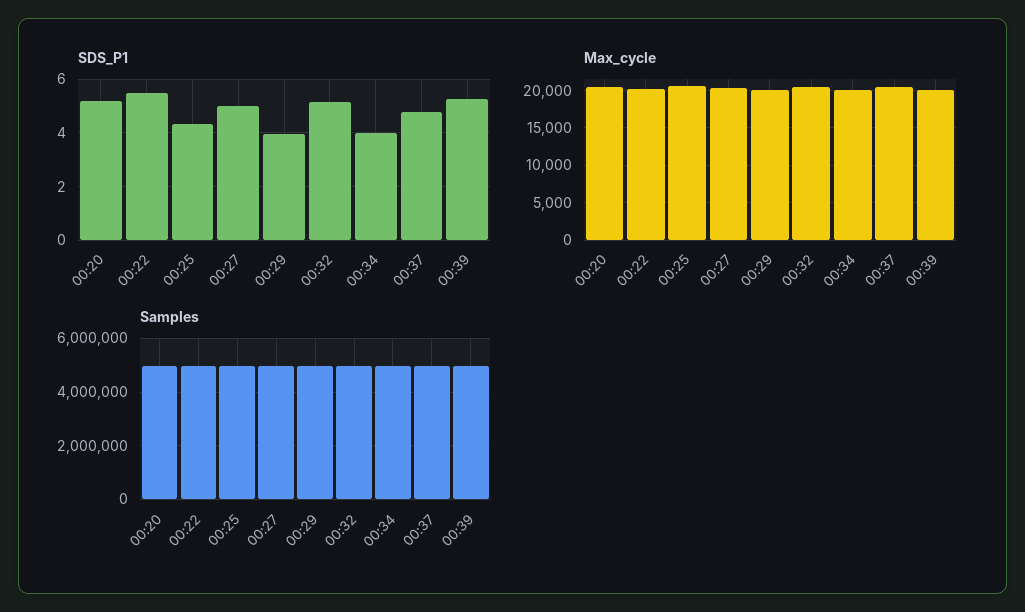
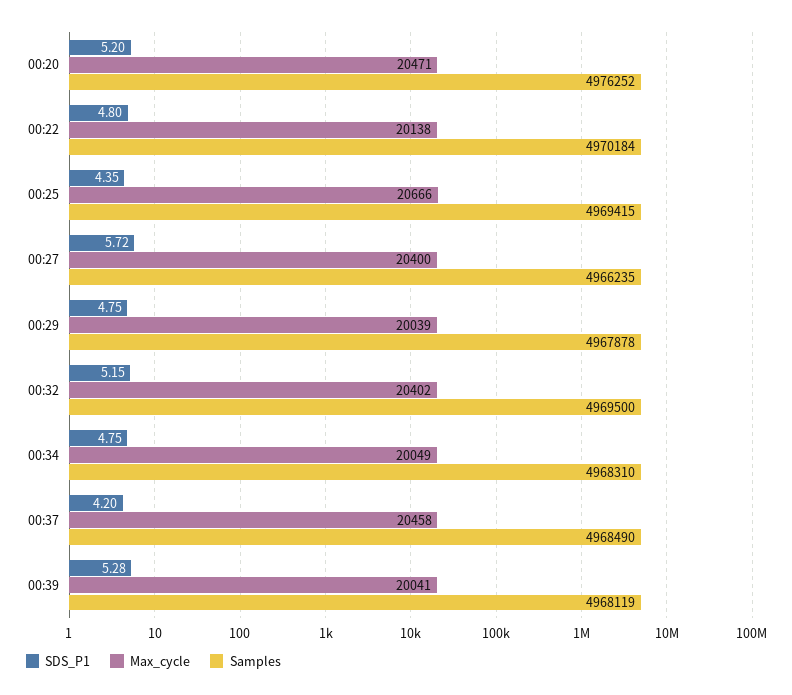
SDS_P1, 00:22: 5.5 -> 4.8
SDS_P1, 00:27: 5 -> 5.72
SDS_P1, 00:29: 4 -> 4.75
SDS_P1, 00:34: 4 -> 4.75
SDS_P1, 00:37: 4.75 -> 4.2

